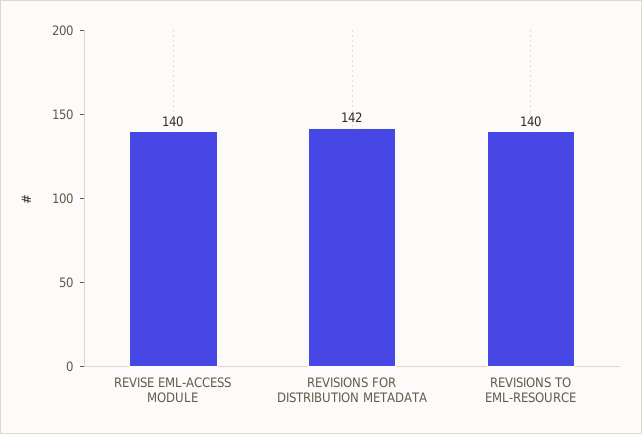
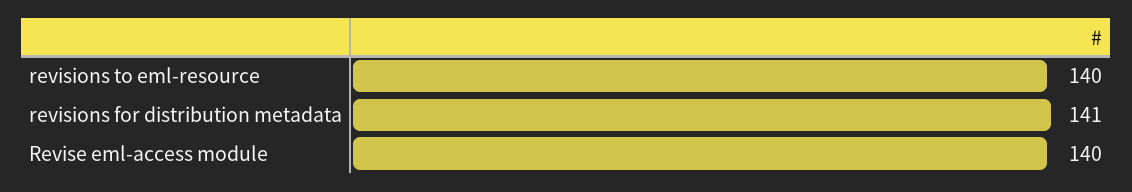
REVISIONS FOR DISTRIBUTION METADATA: 142 -> 141

